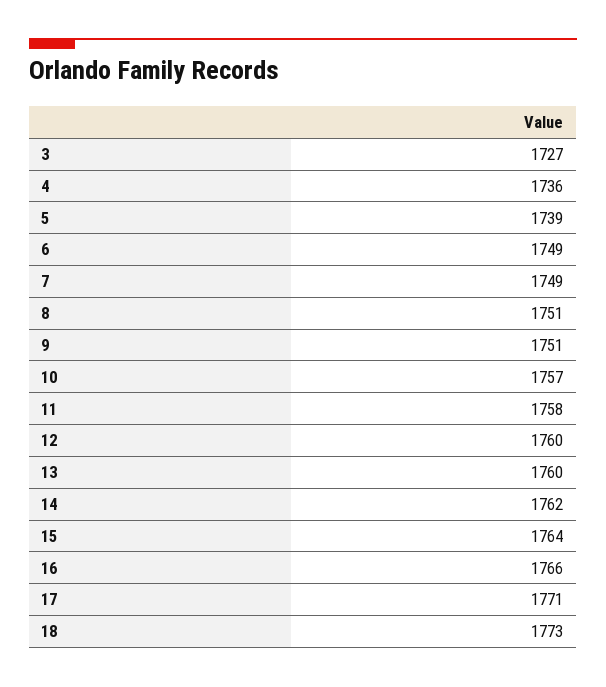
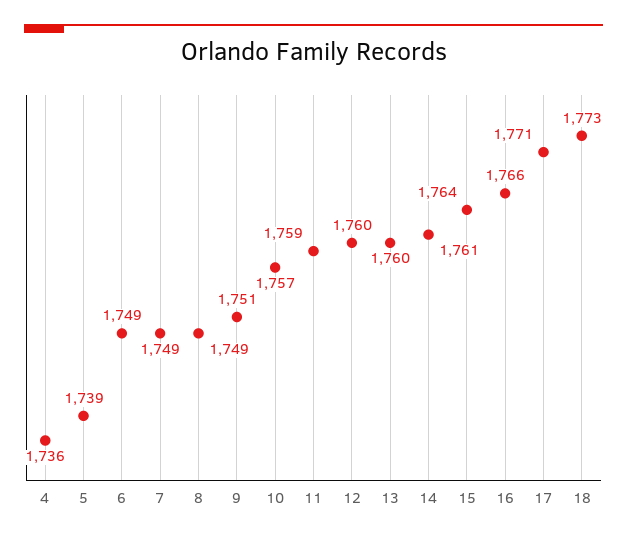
3: 1727 -> none
8: 1751 -> 1749
11: 1758 -> 1759
14: 1762 -> 1761

